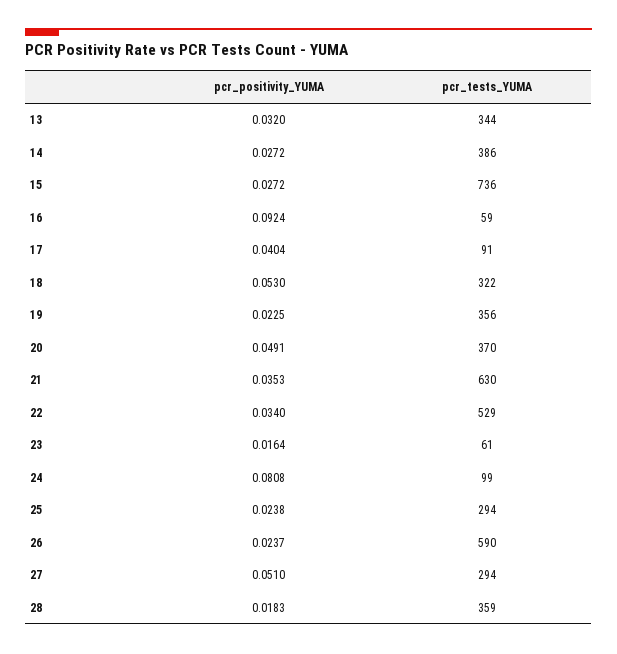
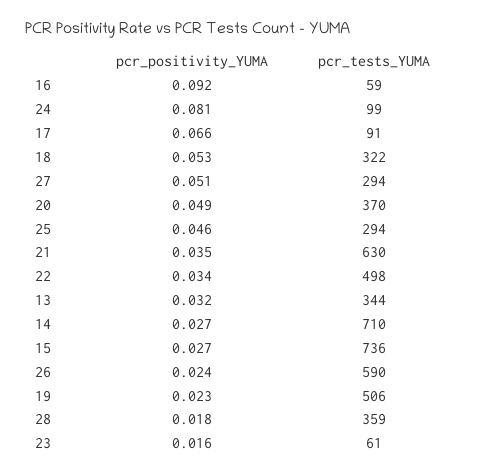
pcr_tests_YUMA, 14: 386 -> 710
pcr_positivity_YUMA, 17: 0.0404 -> 0.066
pcr_tests_YUMA, 19: 356 -> 506
pcr_tests_YUMA, 22: 529 -> 498
pcr_positivity_YUMA, 25: 0.0238 -> 0.046

